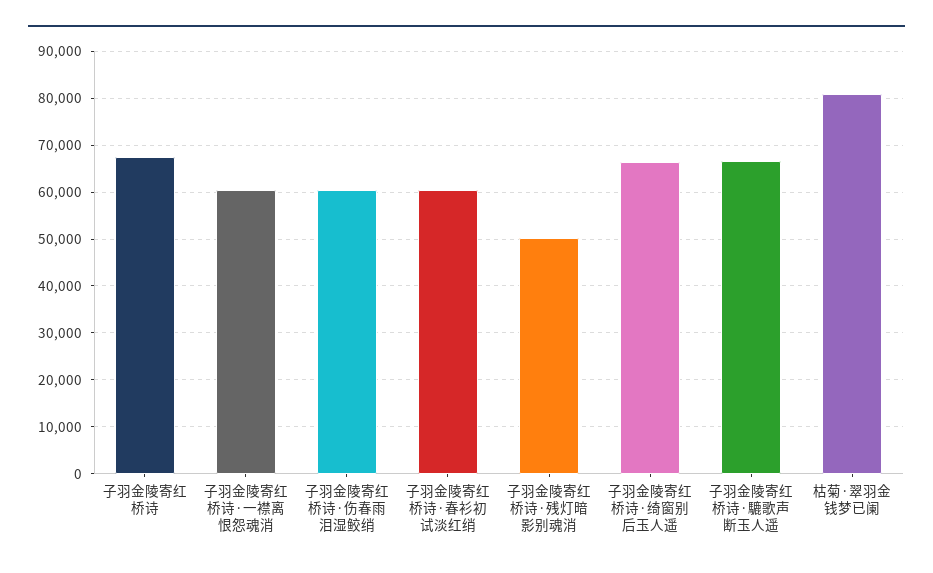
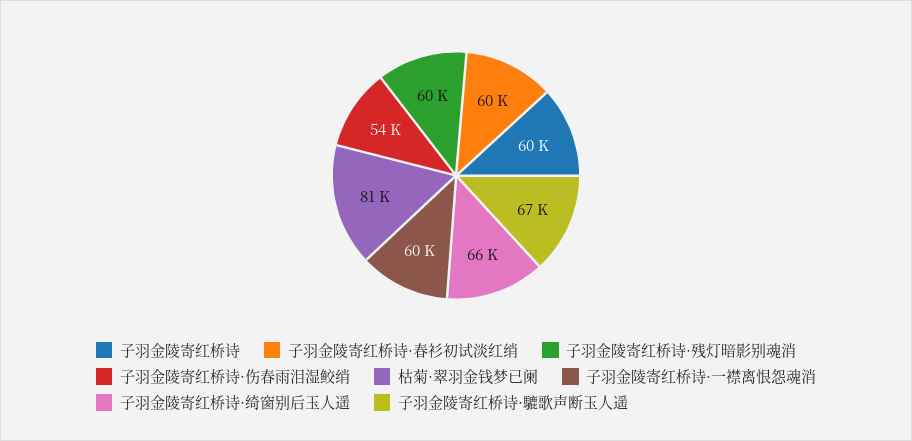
子羽金陵寄红桥诗: 68000 -> 60000
子羽金陵寄红桥诗·伤春雨泪湿鲛绡: 60000 -> 54000
子羽金陵寄红桥诗·残灯暗影别魂消: 50000 -> 60000

